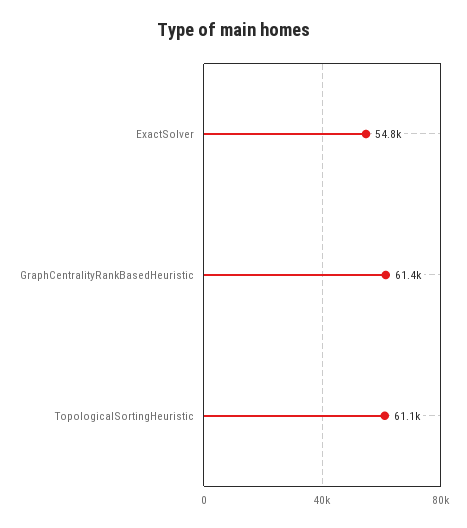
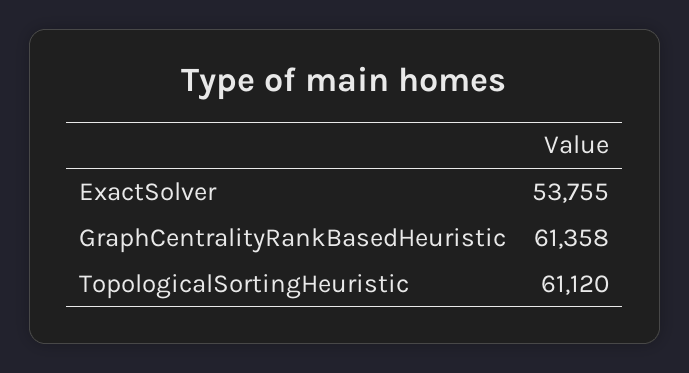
ExactSolver: 54800 -> 53755

